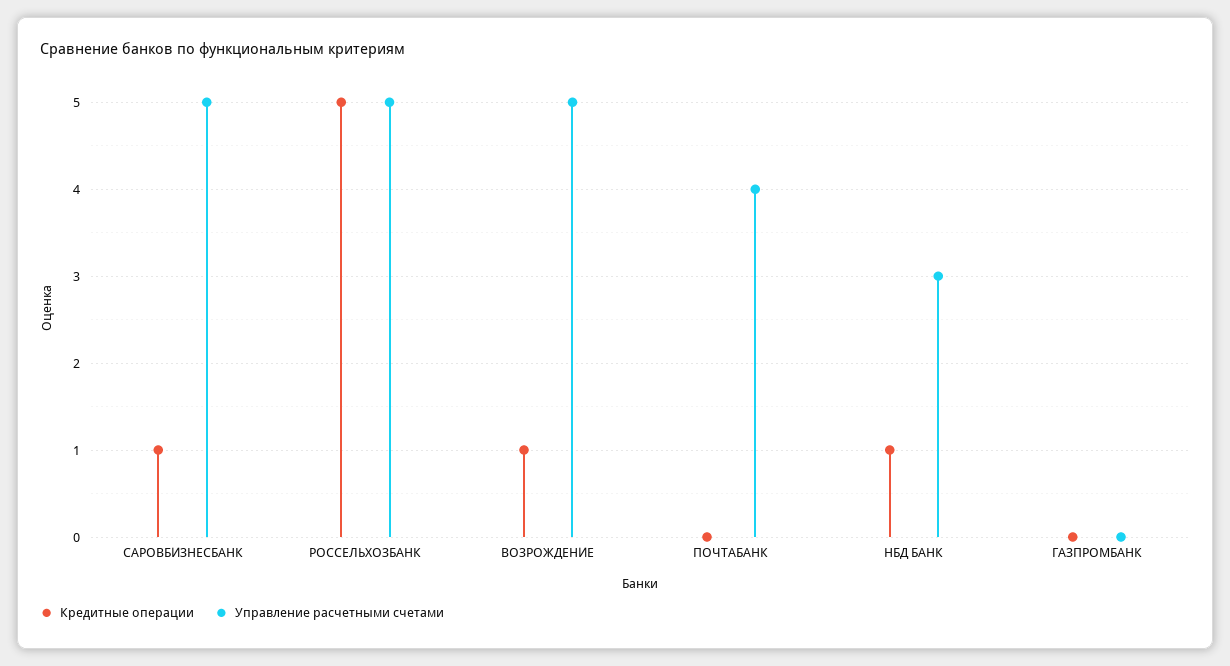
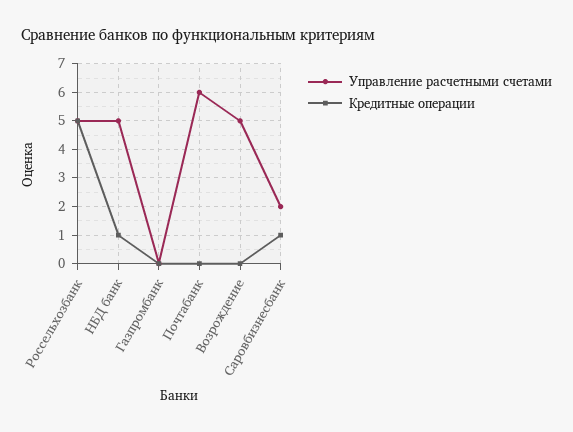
Управление расчетными счетами, САРОВБИЗНЕСБАНК: 5 -> 2
Кредитные операции, ВОЗРОЖДЕНИЕ: 1 -> 0
Управление расчетными счетами, ПОЧТАБАНК: 4 -> 6
Управление расчетными счетами, НБД БАНК: 3 -> 5

